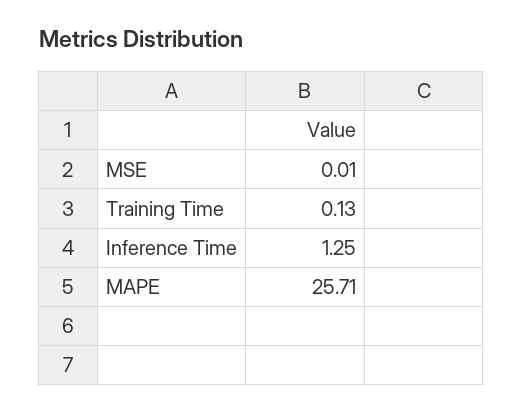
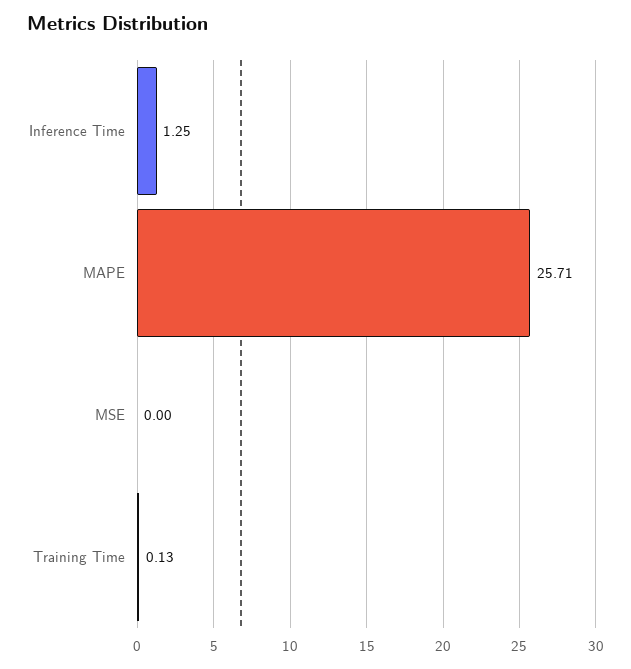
MSE: 0.01 -> 0

